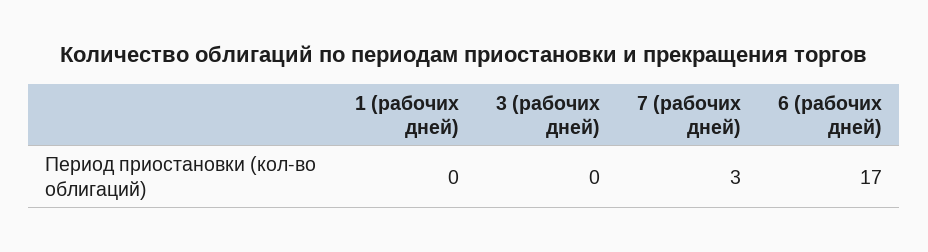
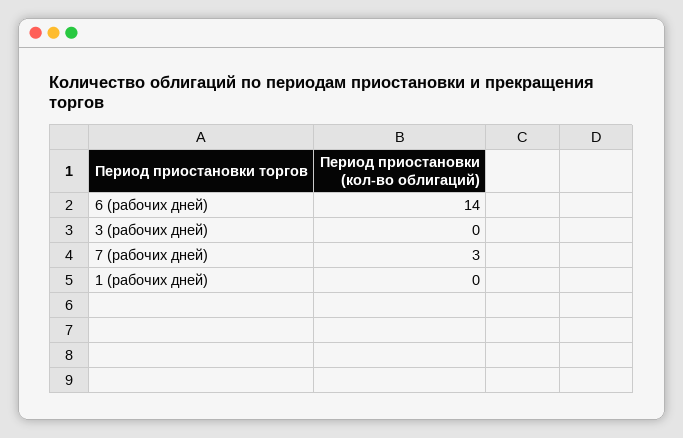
6 (рабочих дней): 17 -> 14

